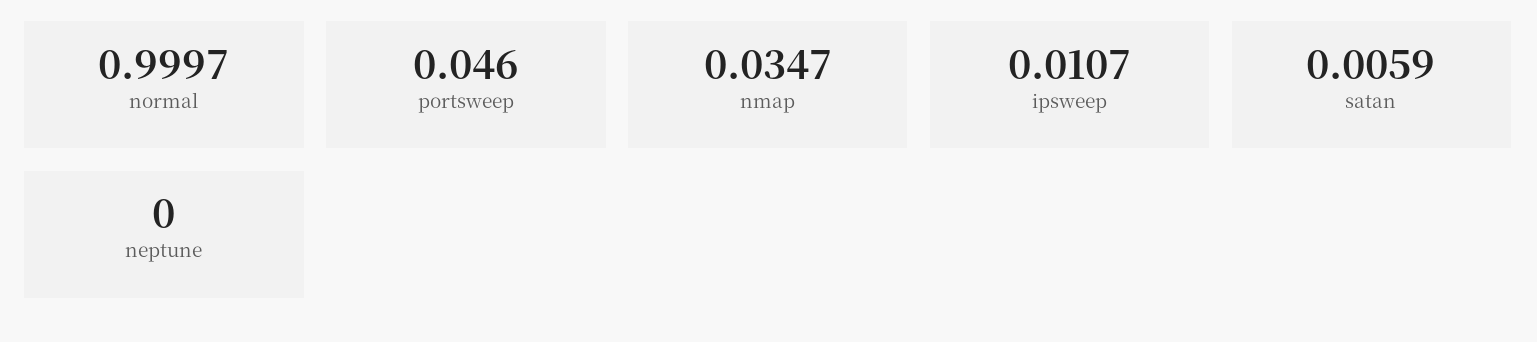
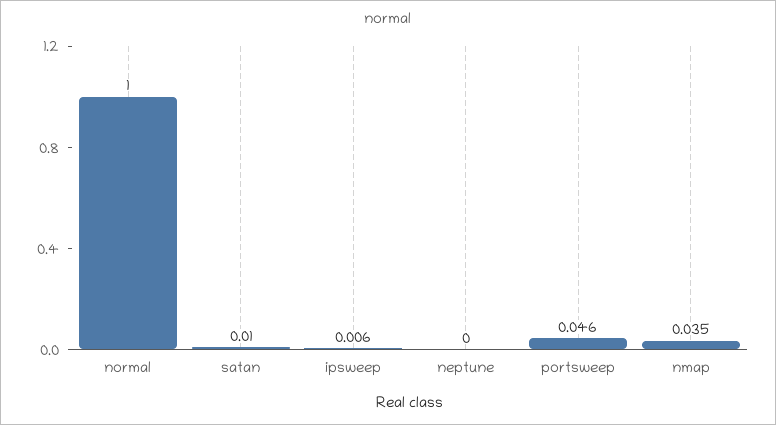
ipsweep: 0.0107 -> 0.006
satan: 0.0059 -> 0.01

